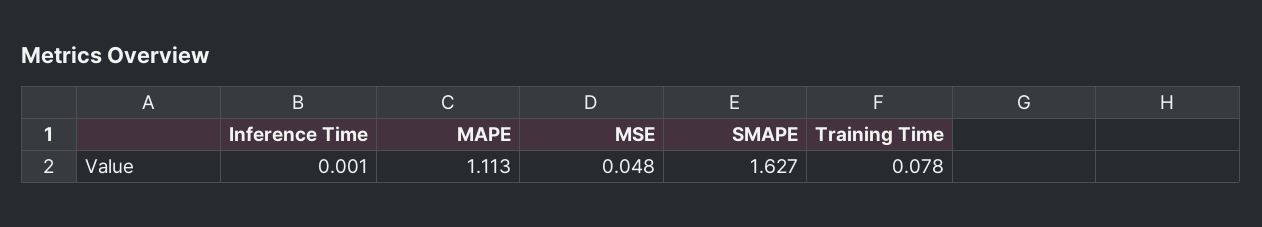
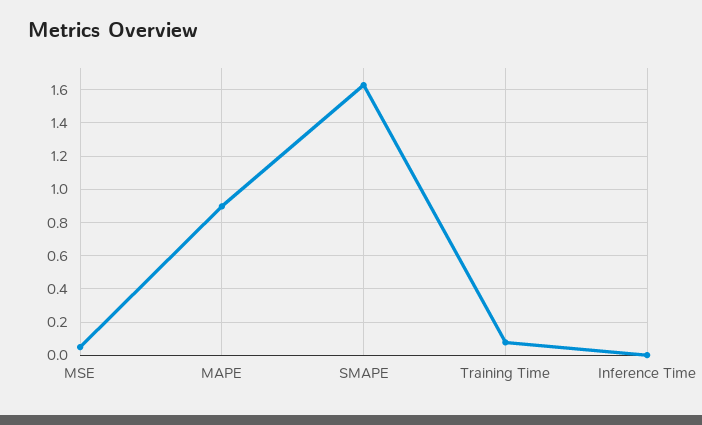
MAPE: 1.113 -> 0.9

